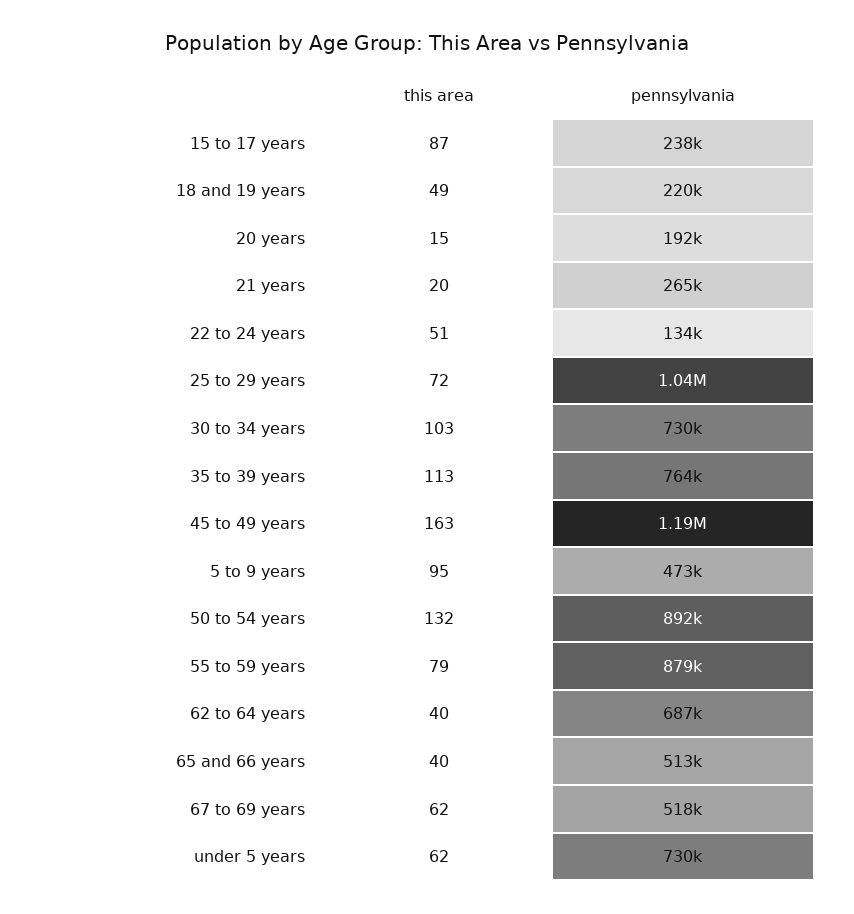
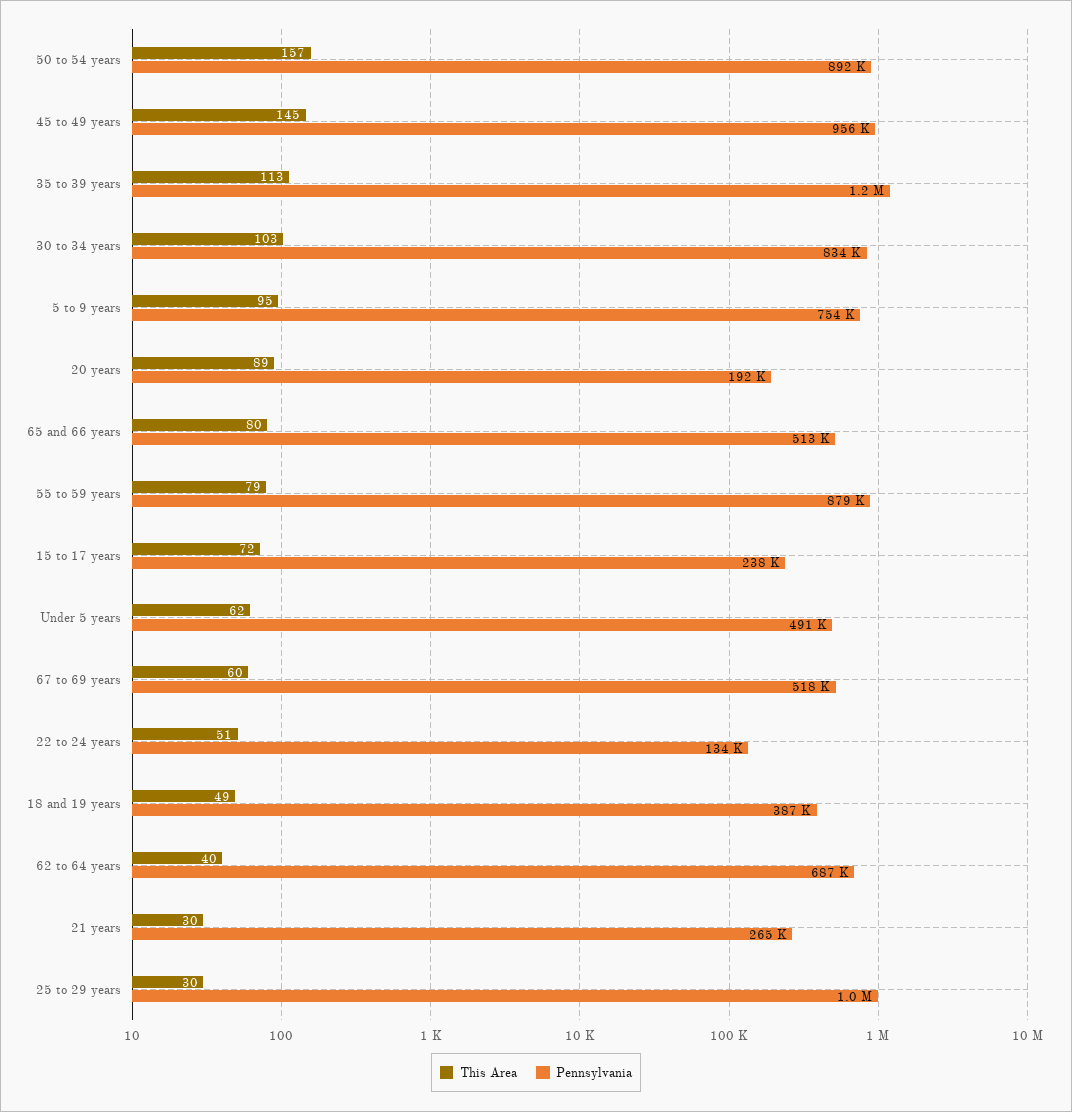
this area, 15 to 17 years: 87 -> 72
pennsylvania, 18 and 19 years: 220000 -> 387000
this area, 20 years: 15 -> 89
this area, 21 years: 20 -> 30
this area, 25 to 29 years: 72 -> 30
pennsylvania, 30 to 34 years: 730000 -> 834000
pennsylvania, 35 to 39 years: 764000 -> 1200000
this area, 45 to 49 years: 163 -> 145
pennsylvania, 45 to 49 years: 1190000 -> 956000
pennsylvania, 5 to 9 years: 473000 -> 754000
this area, 50 to 54 years: 132 -> 157
this area, 65 and 66 years: 40 -> 80
this area, 67 to 69 years: 62 -> 60
pennsylvania, under 5 years: 730000 -> 491000

